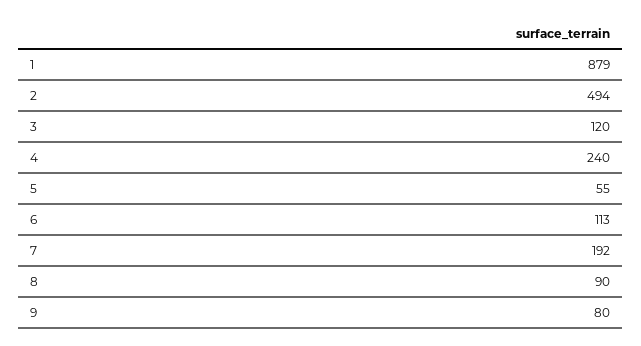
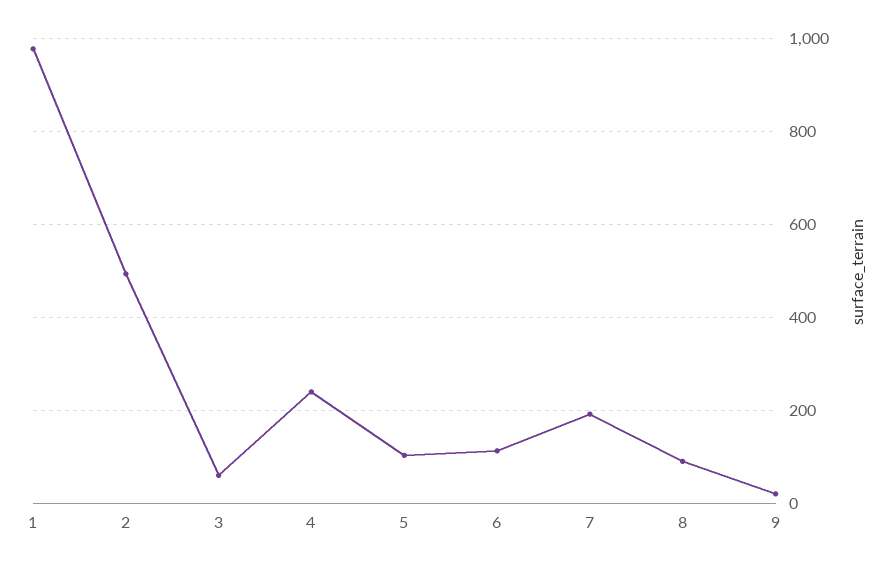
1: 879 -> 980
3: 120 -> 60
5: 55 -> 100
9: 80 -> 20

